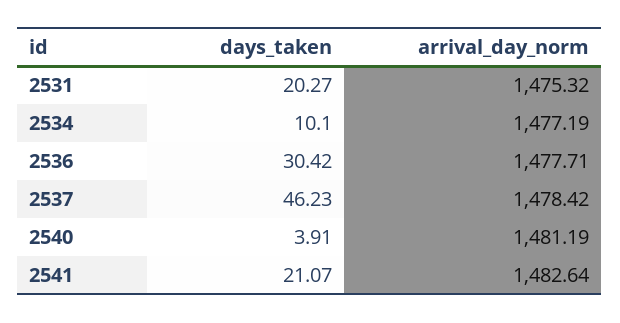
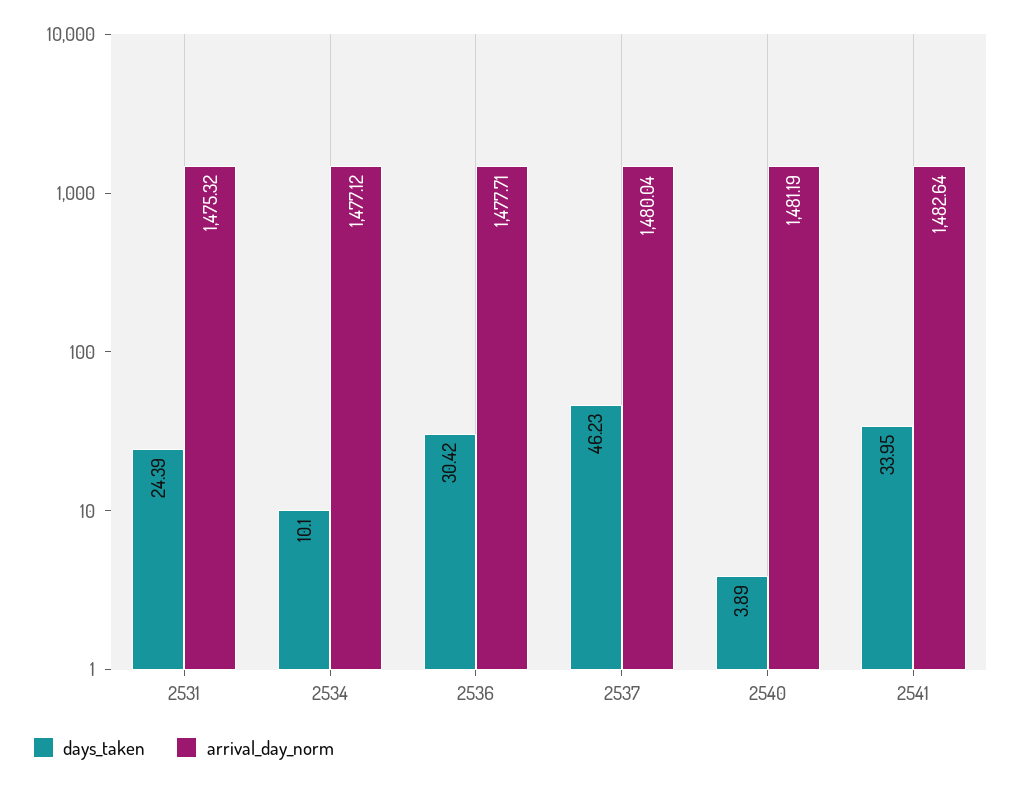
days_taken, 2531: 20.27 -> 24.39
arrival_day_norm, 2534: 1477.19 -> 1477.12
arrival_day_norm, 2537: 1478.42 -> 1480.04
days_taken, 2540: 3.91 -> 3.89
days_taken, 2541: 21.07 -> 33.95

